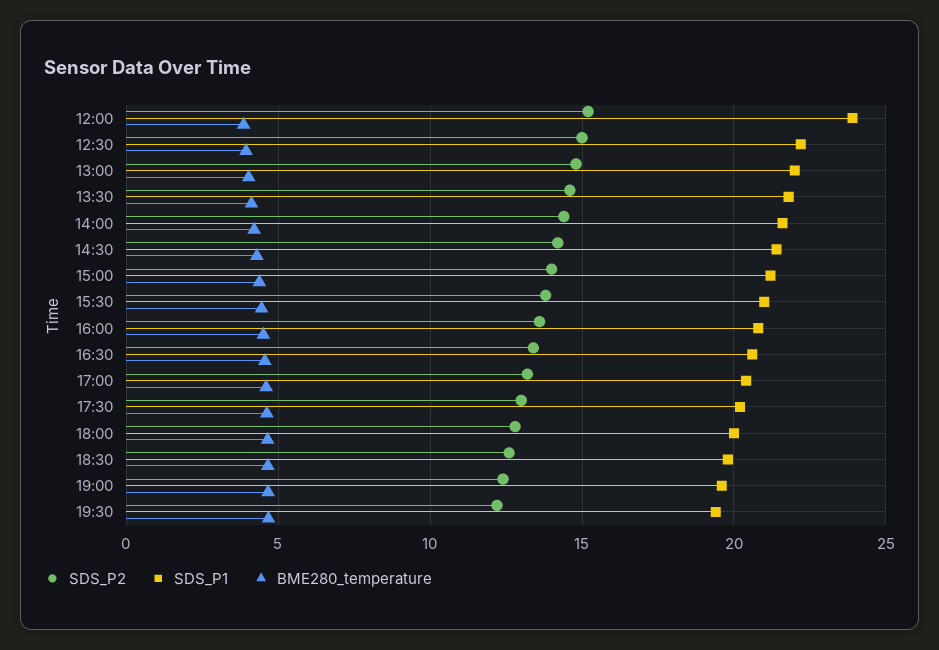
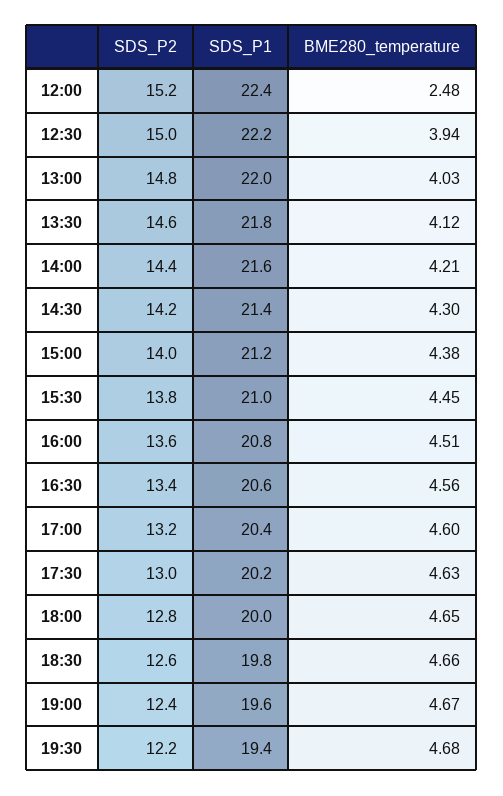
SDS_P1, 12:00: 24 -> 22.4
BME280_temperature, 12:00: 4 -> 2.48

